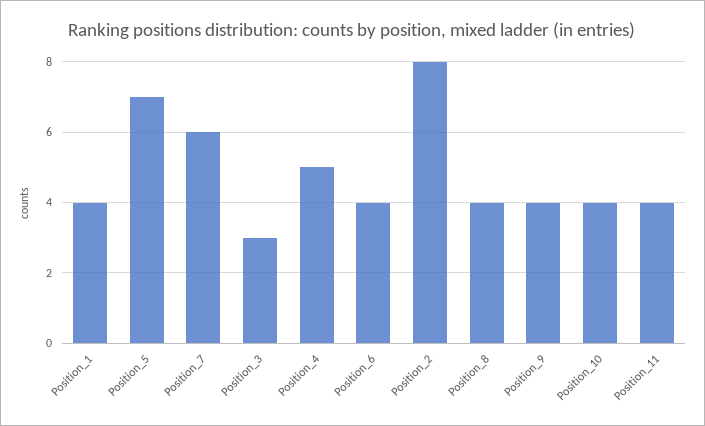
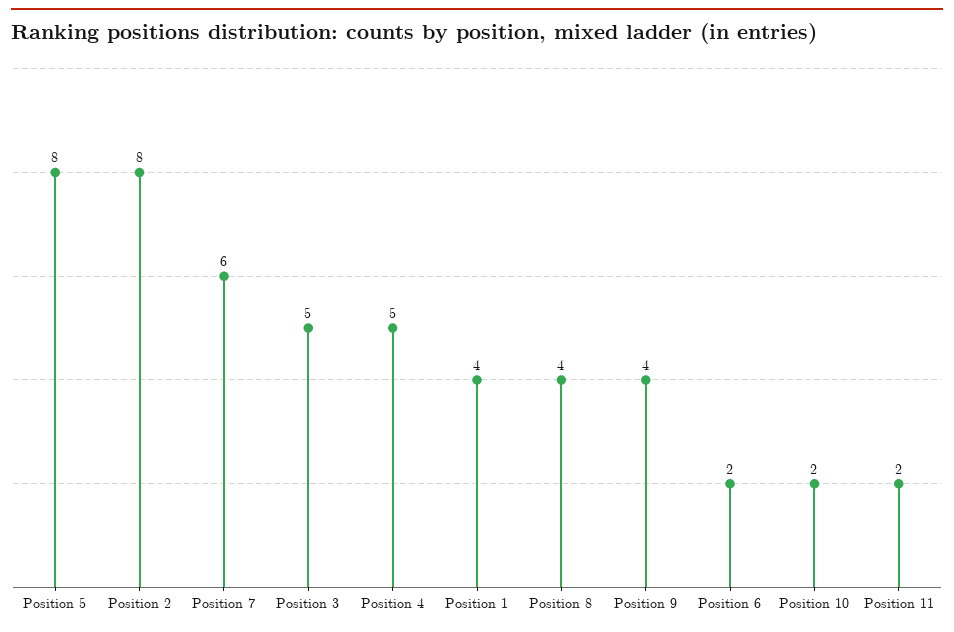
Position_5: 7 -> 8
Position_3: 3 -> 5
Position_6: 4 -> 2
Position_10: 4 -> 2
Position_11: 4 -> 2

